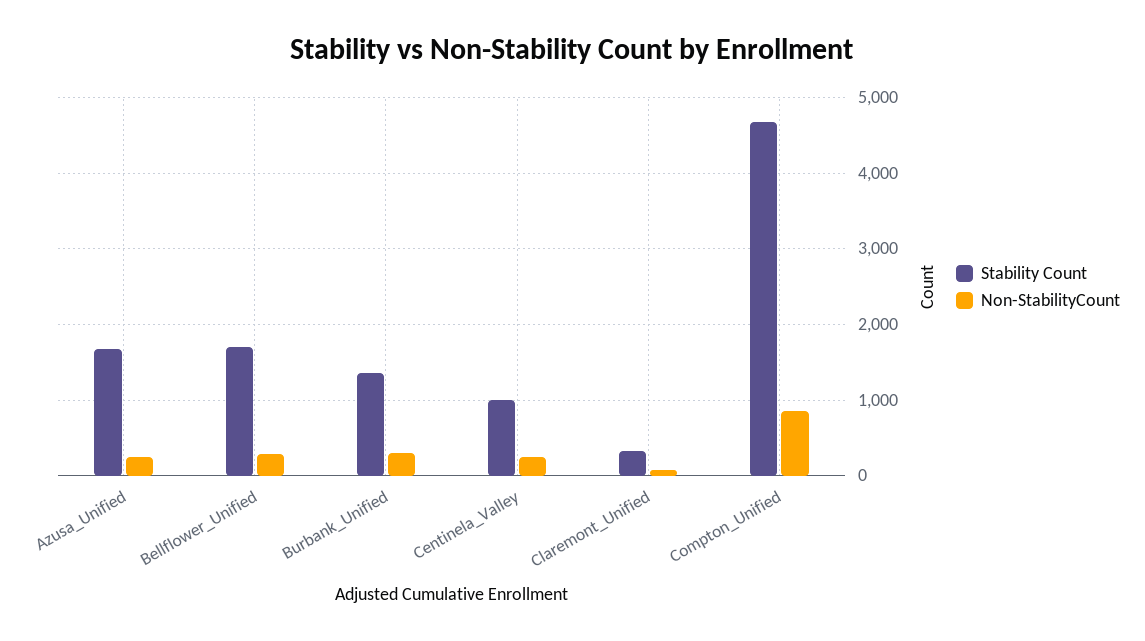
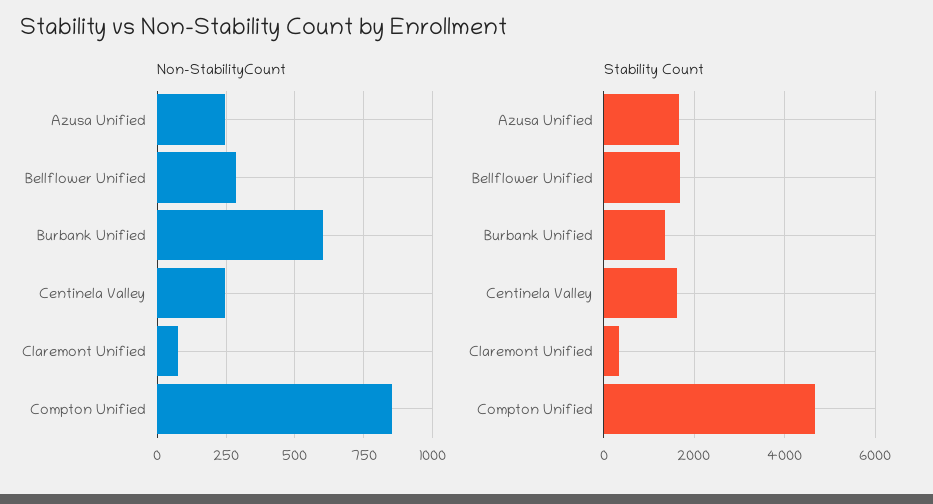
Non-StabilityCount, Burbank_Unified: 300 -> 600
Stability Count, Centinela_Valley: 1000 -> 1600

